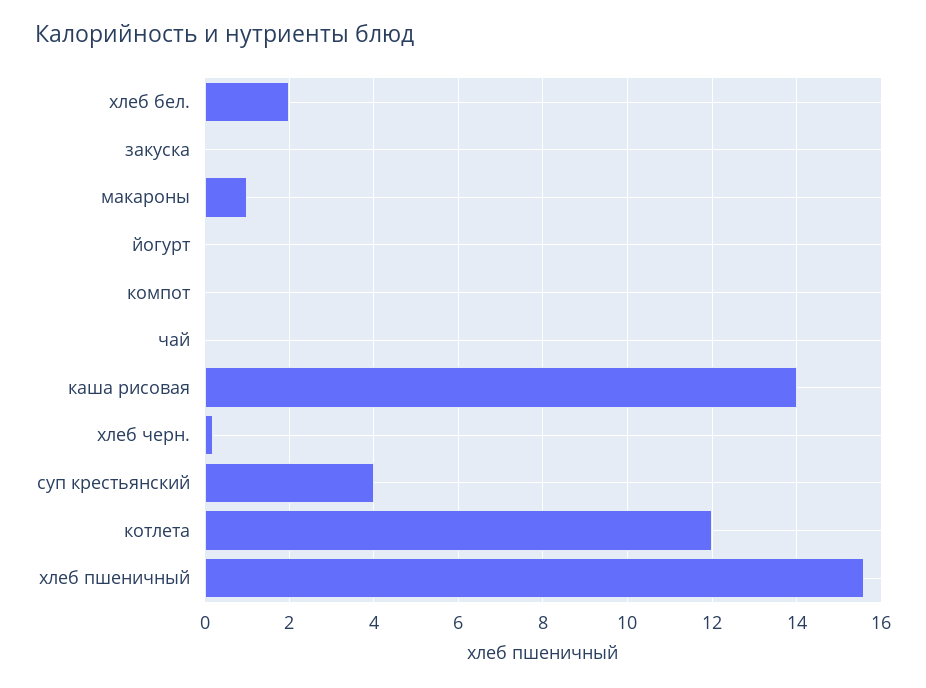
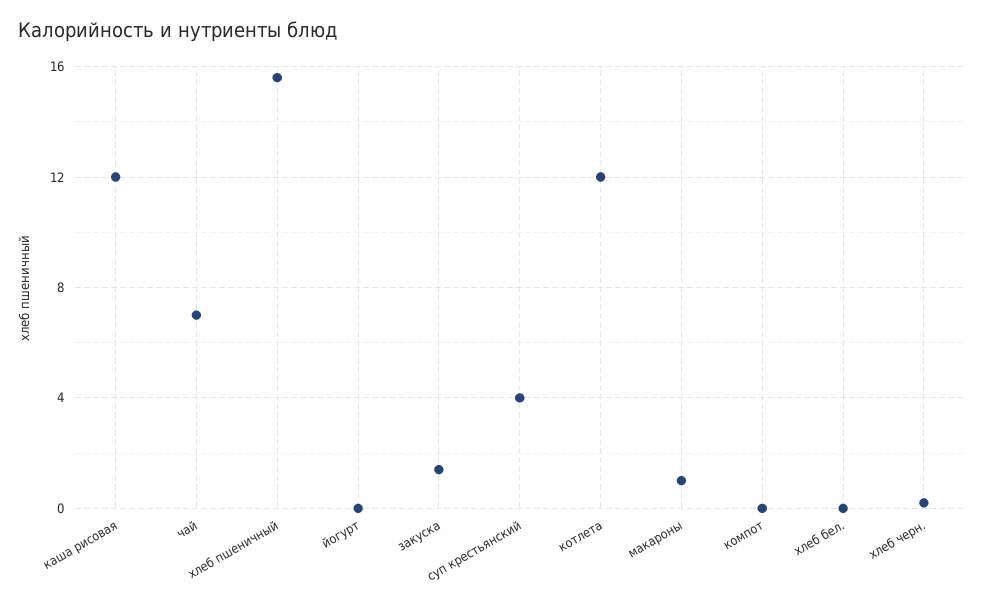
хлеб бел.: 2 -> 0
закуска: 0 -> 1.5
чай: 0 -> 7
каша рисовая: 14 -> 12

